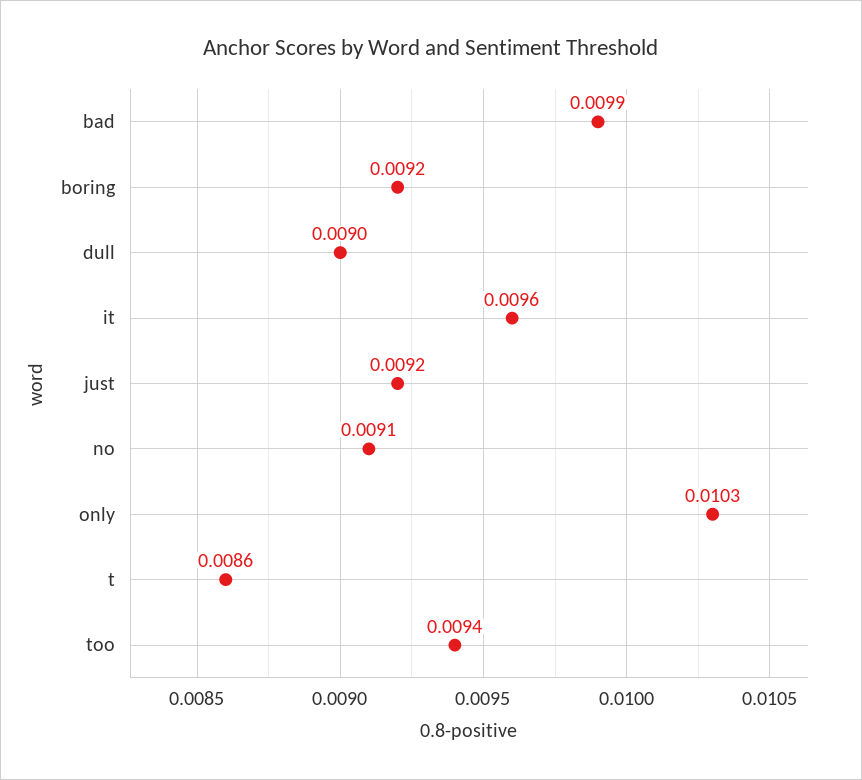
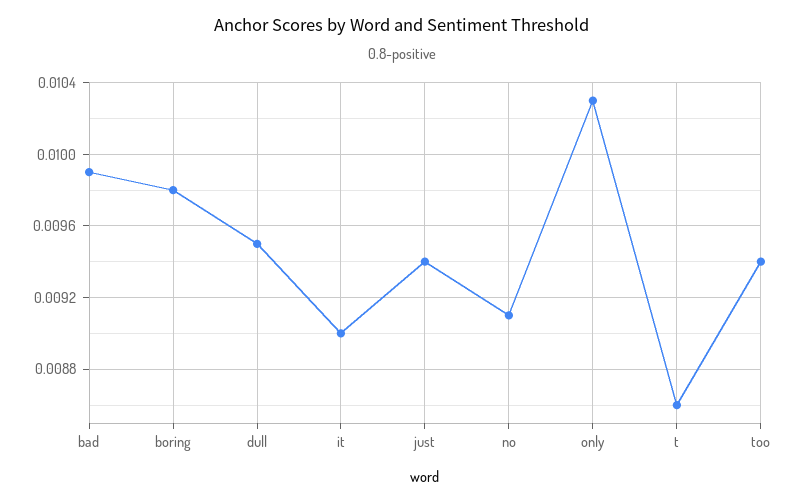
boring: 0.0092 -> 0.0098
dull: 0.009 -> 0.0095
it: 0.0096 -> 0.009
just: 0.0092 -> 0.0094

